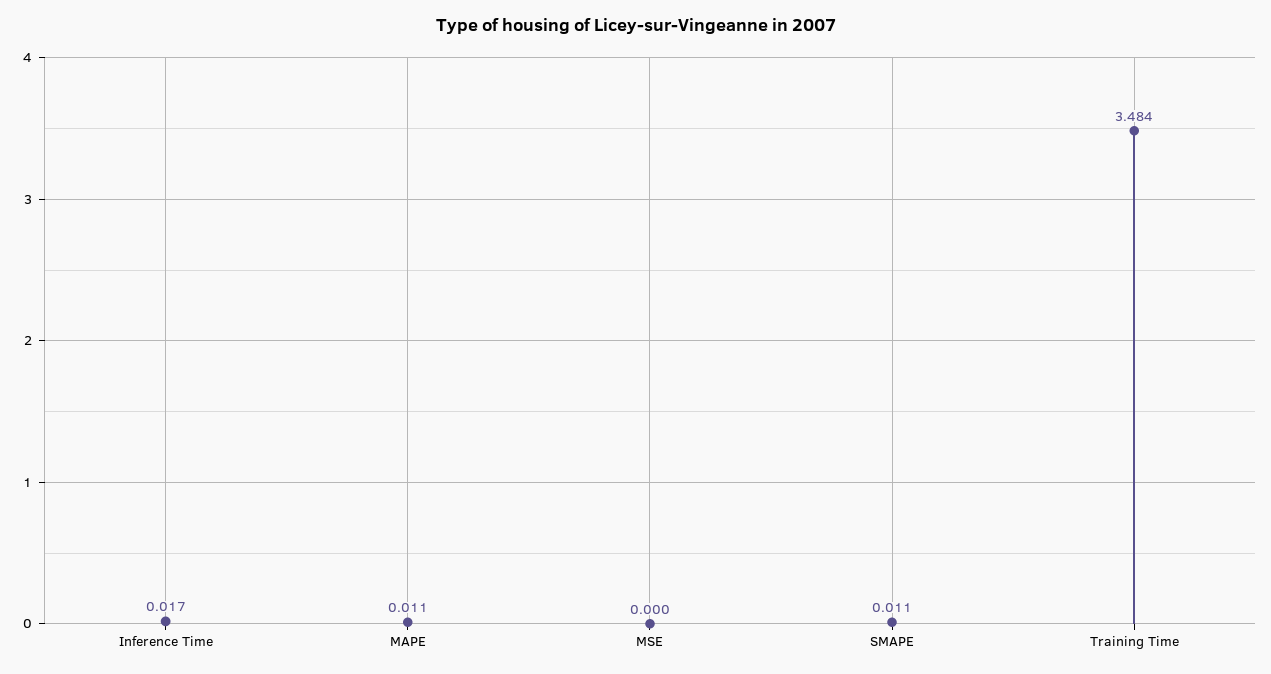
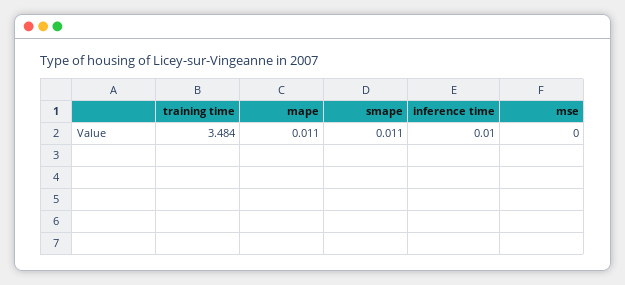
Inference Time: 0.017 -> 0.01

